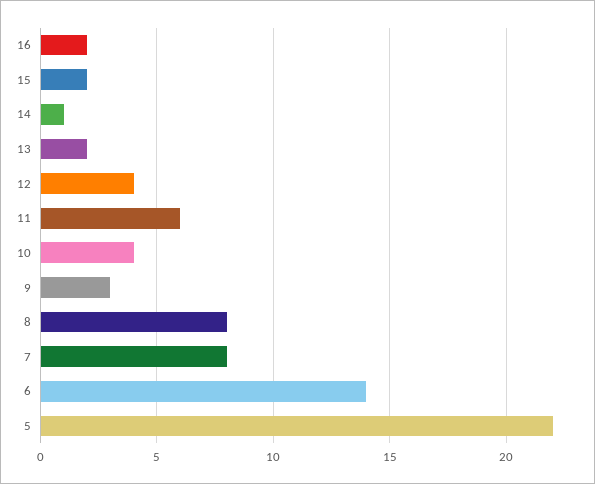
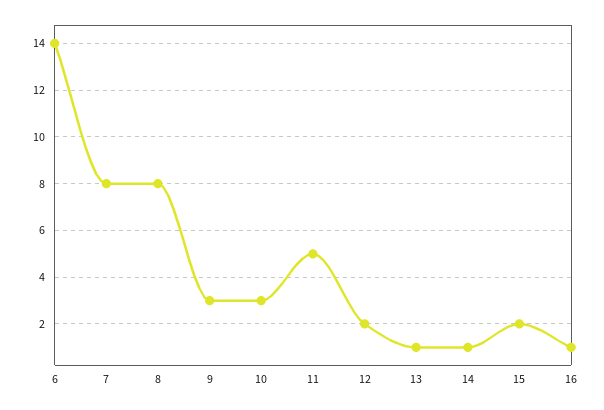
16: 2 -> 1
13: 2 -> 1
12: 4 -> 2
11: 6 -> 5
10: 4 -> 3
5: 22 -> none

